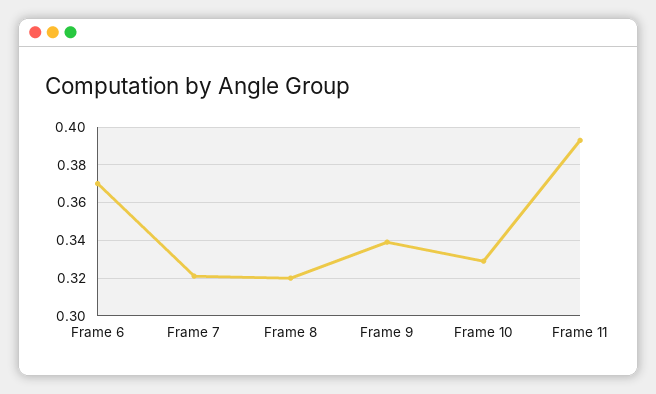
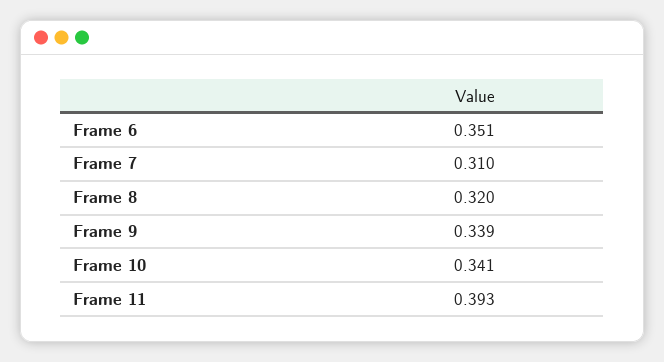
Frame 6: 0.37 -> 0.351
Frame 7: 0.32 -> 0.31
Frame 10: 0.33 -> 0.341

